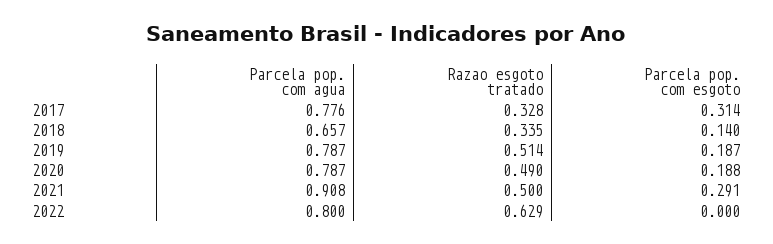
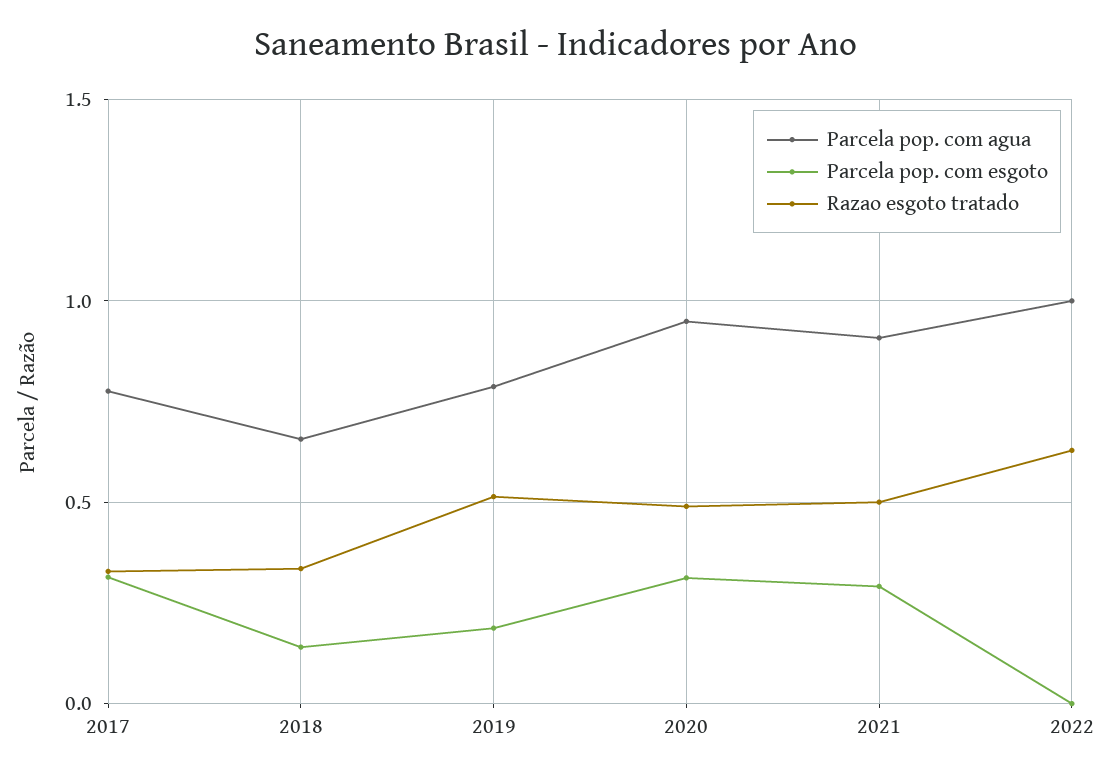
Parcela pop. com agua, 2020: 0.787 -> 0.95
Parcela pop. com esgoto, 2020: 0.188 -> 0.3
Parcela pop. com agua, 2022: 0.8 -> 1

